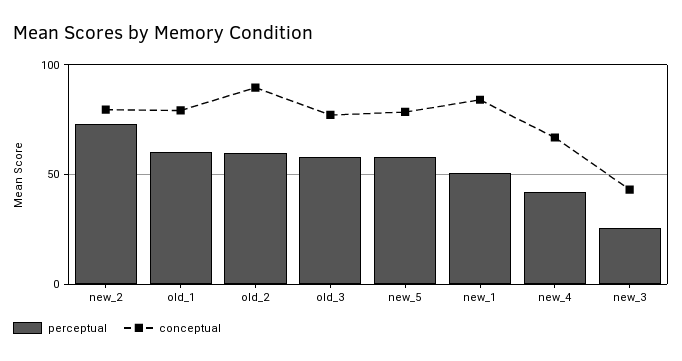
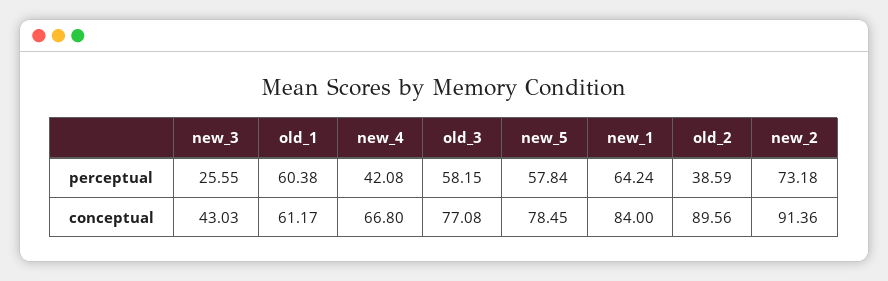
conceptual, new_2: 80 -> 91.36
conceptual, old_1: 80 -> 61.17
perceptual, old_2: 60 -> 38.59
perceptual, new_1: 50 -> 64.24

